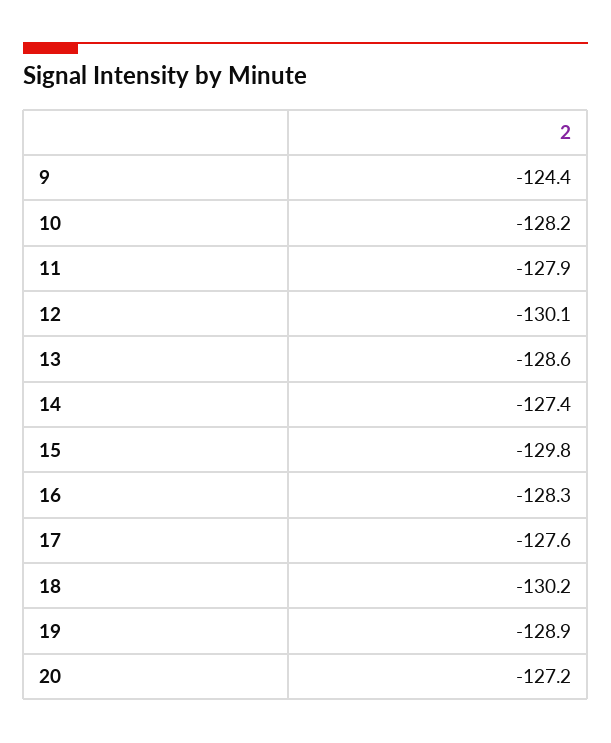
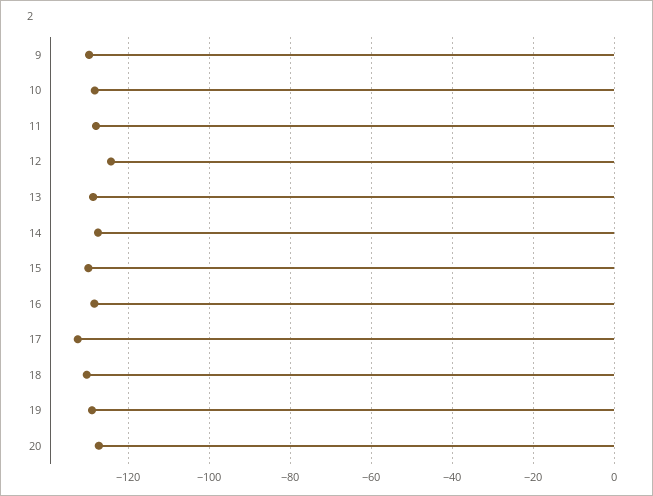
9: -124.4 -> -130
12: -130.1 -> -124
17: -127.6 -> -132

